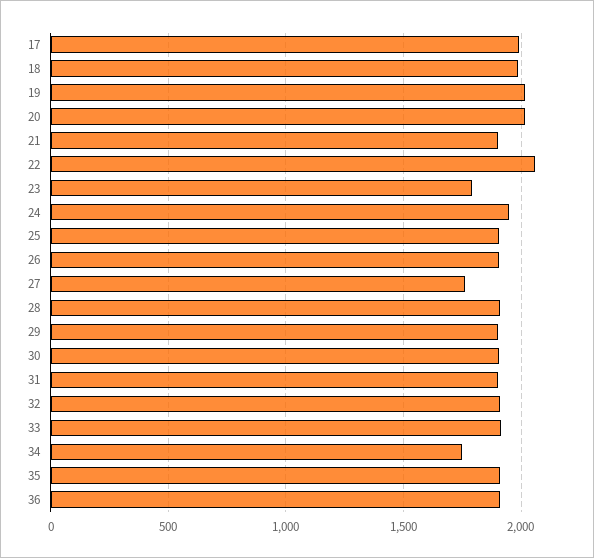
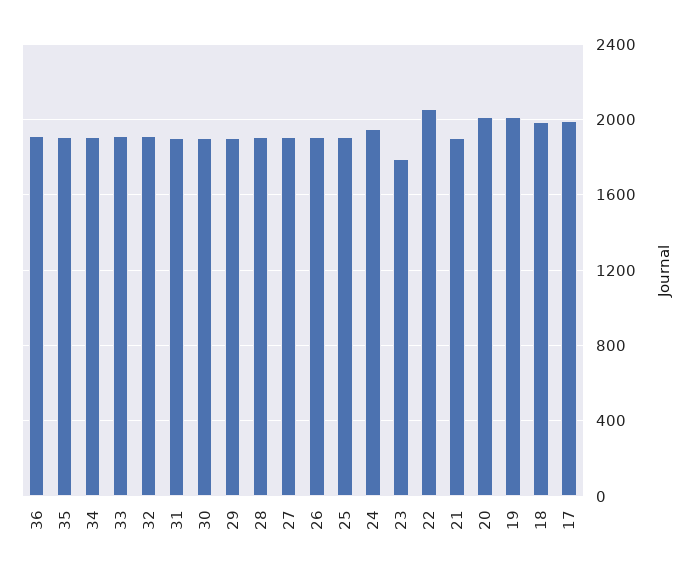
27: 1750 -> 1900
34: 1750 -> 1900

